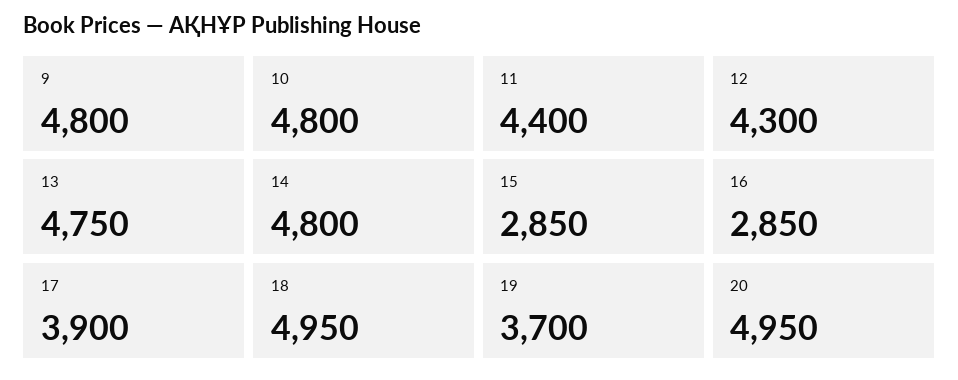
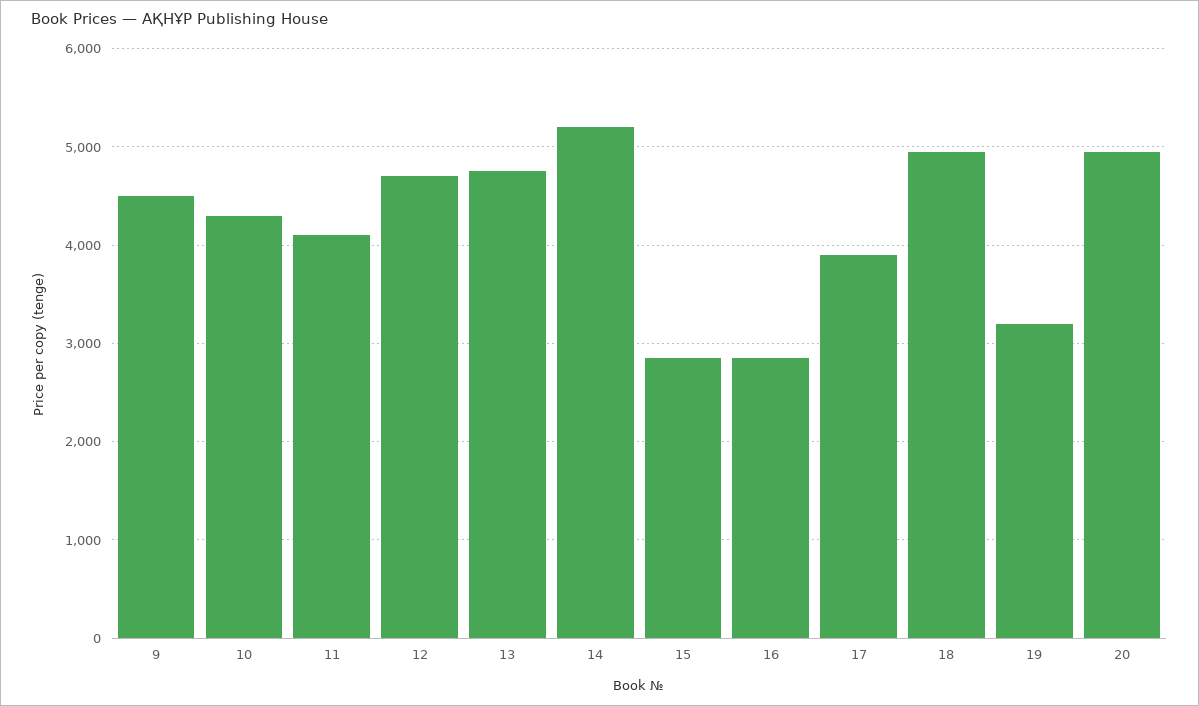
9: 4800 -> 4500
10: 4800 -> 4300
11: 4400 -> 4100
12: 4300 -> 4700
14: 4800 -> 5200
19: 3700 -> 3200

